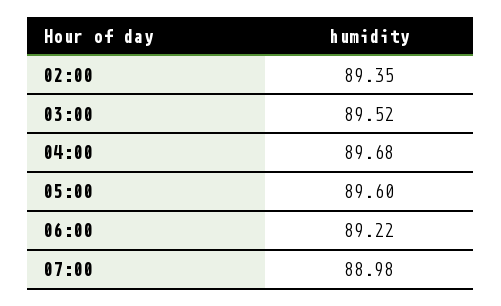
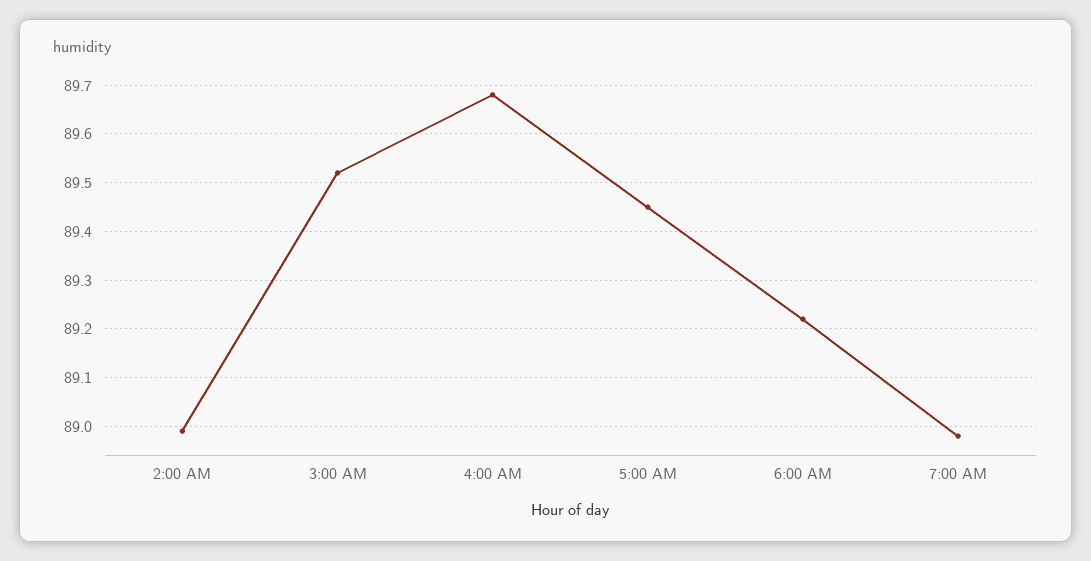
02:00: 89.35 -> 89
05:00: 89.6 -> 89.45

